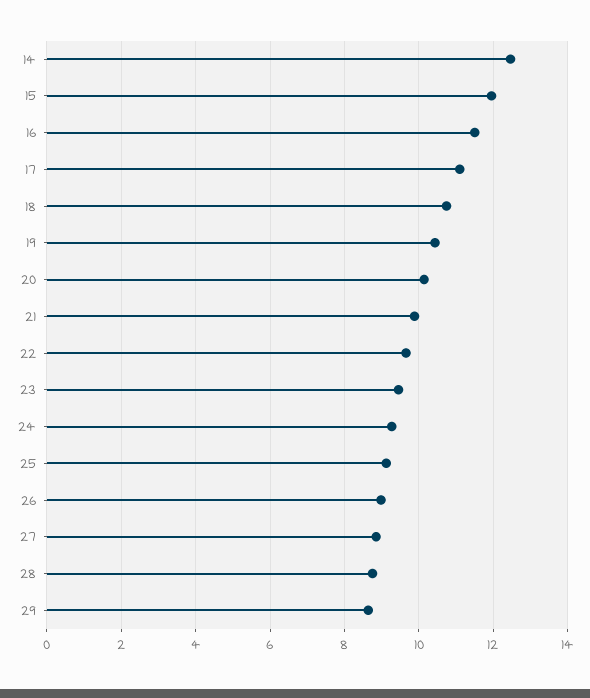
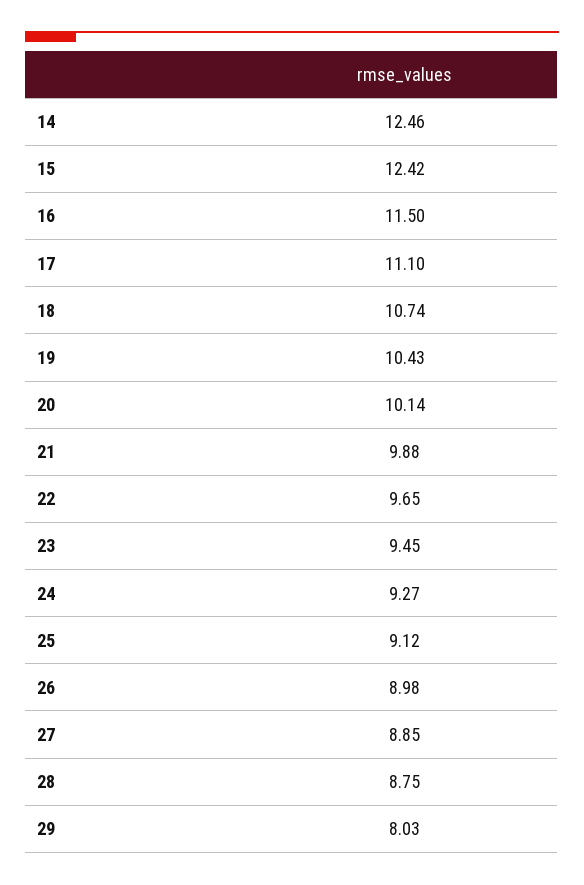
15: 12 -> 12.42
29: 8.6 -> 8.03

